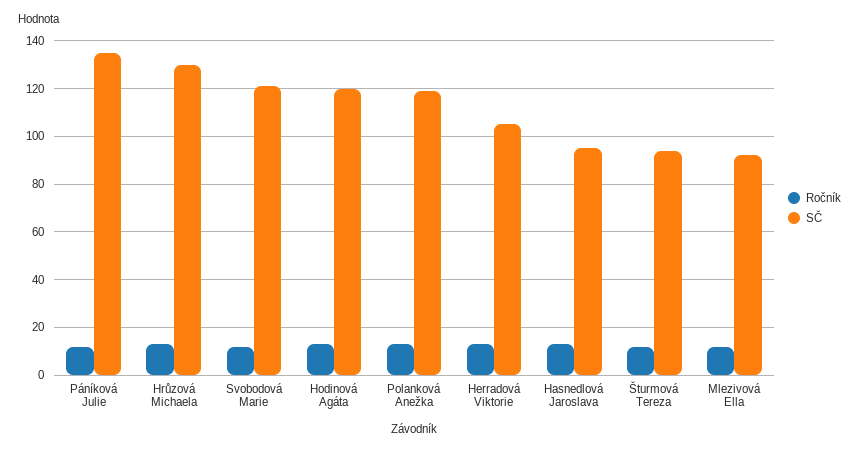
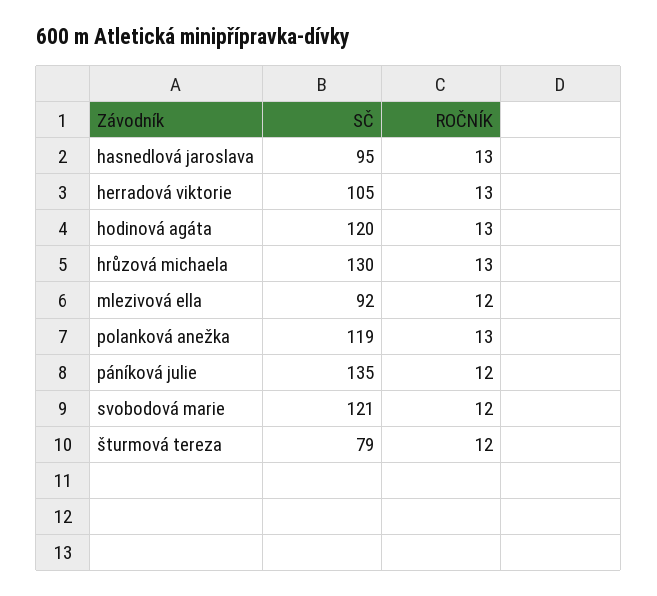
SČ, Šturmová Tereza: 95 -> 79

